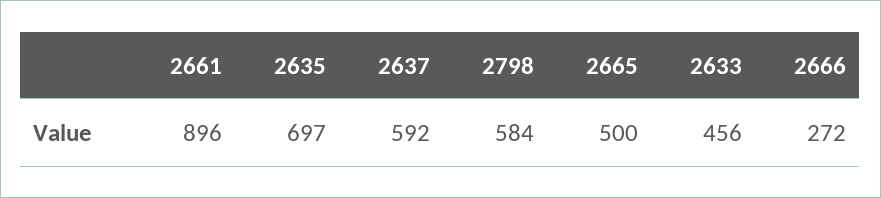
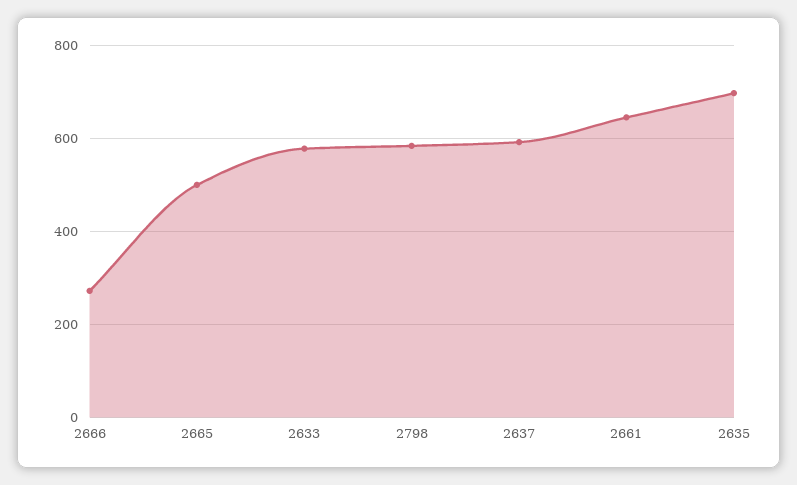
2661: 896 -> 640
2633: 456 -> 580

